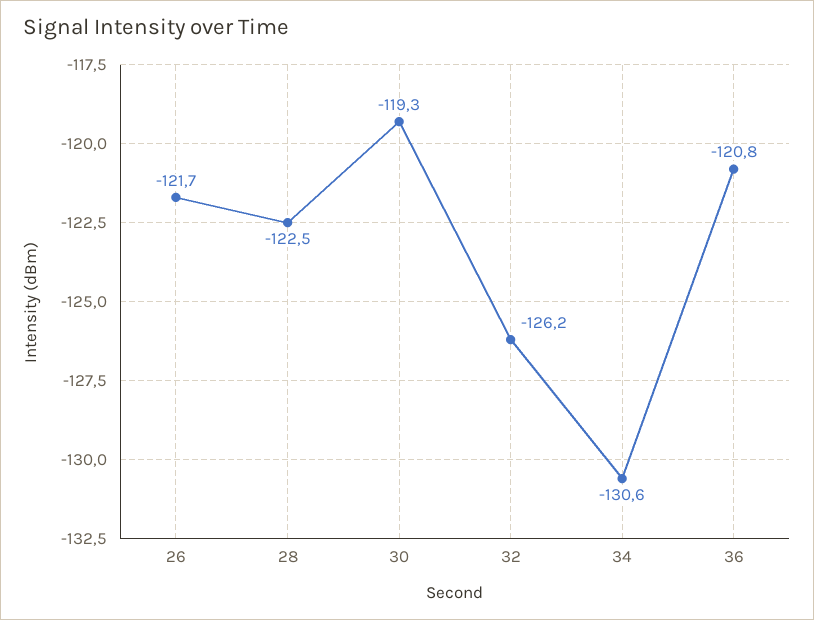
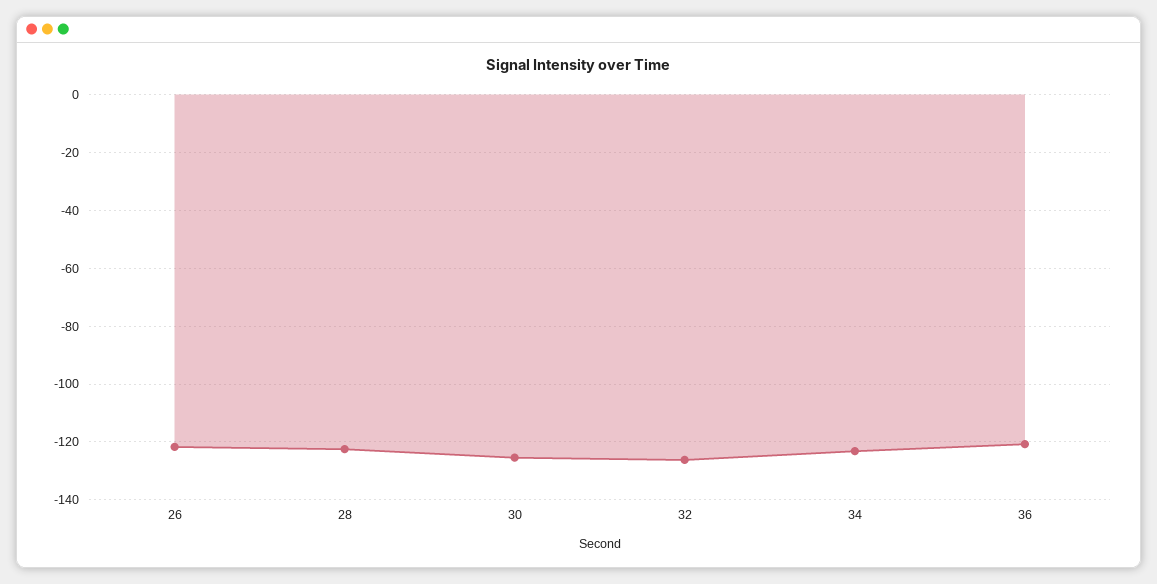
30: -119.3 -> -125
34: -130.6 -> -122.5

